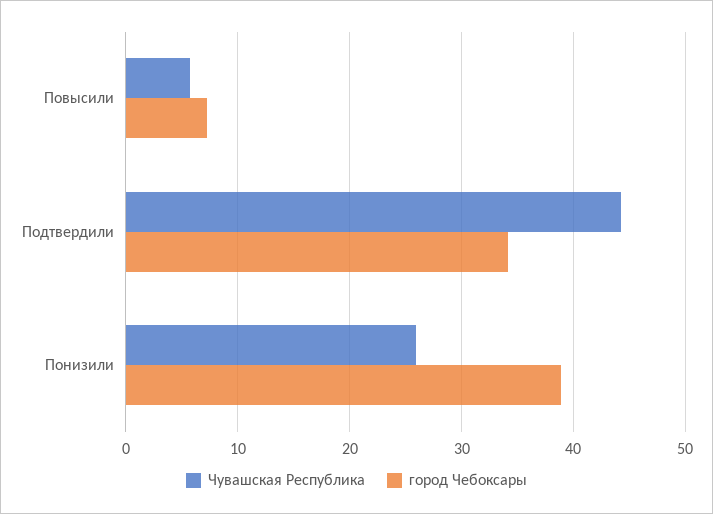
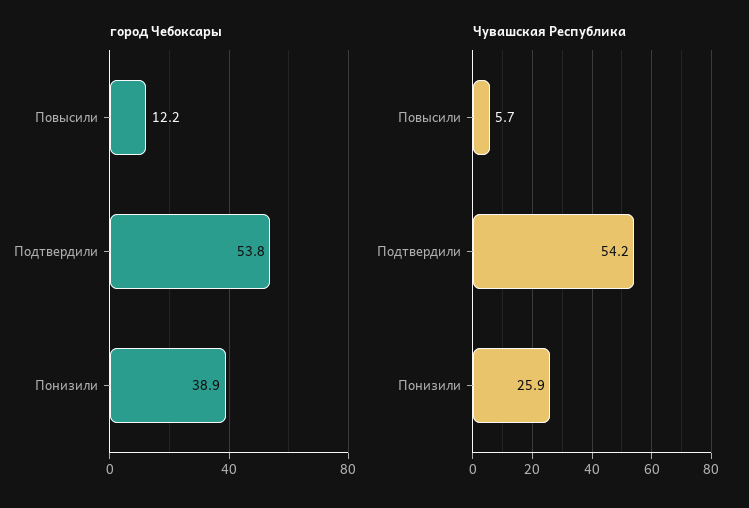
город Чебоксары, Повысили: 7 -> 12.2
Чувашская Республика, Подтвердили: 44 -> 54.2
город Чебоксары, Подтвердили: 34 -> 53.8

